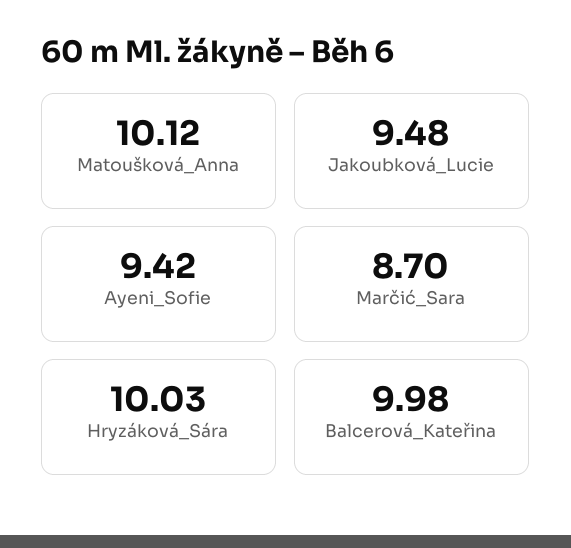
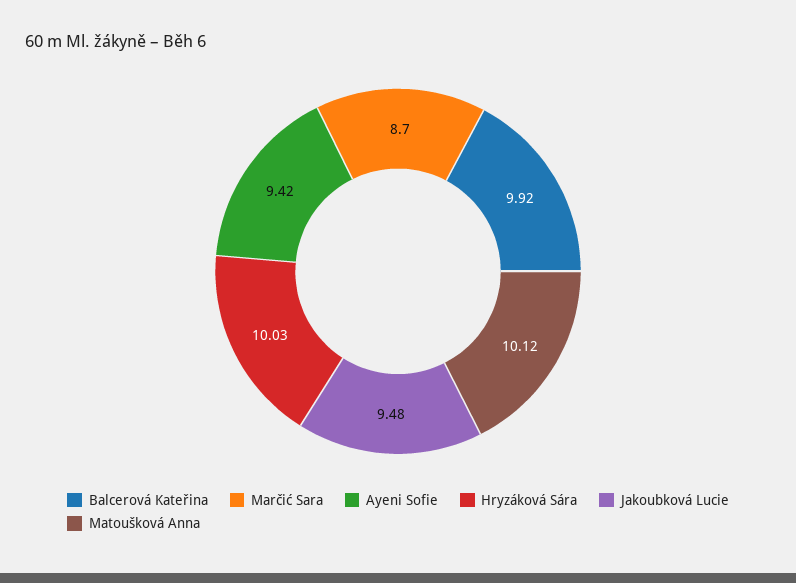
Balcerová_Kateřina: 9.98 -> 9.92

